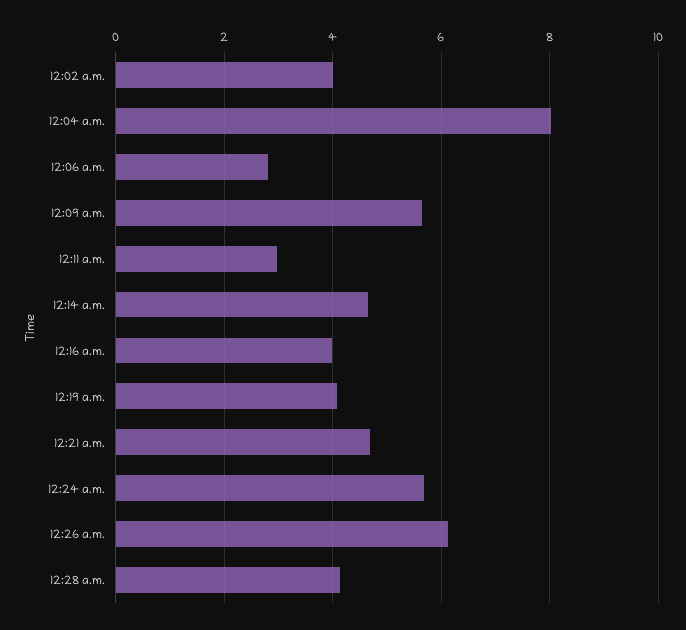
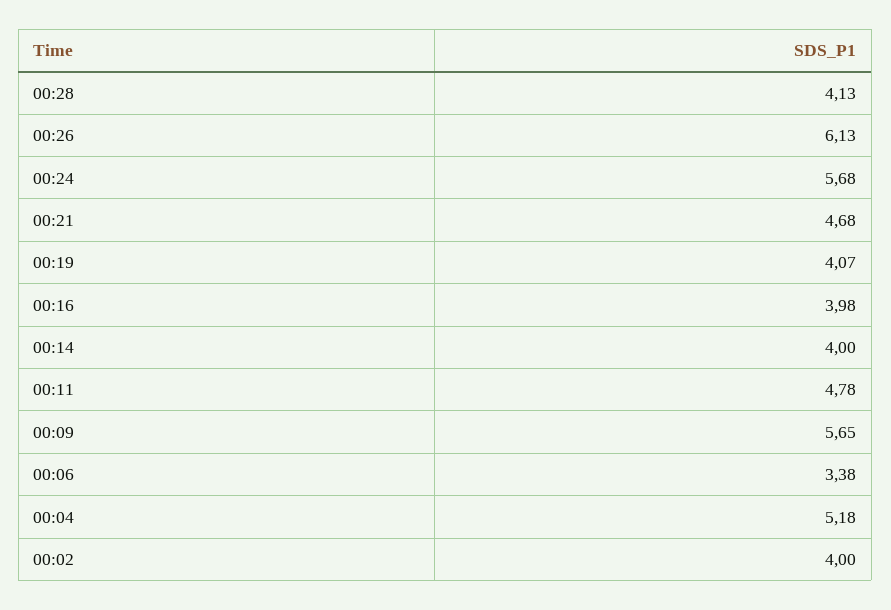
12:04 a.m.: 8 -> 5.18
12:06 a.m.: 2.8 -> 3.38
12:11 a.m.: 3 -> 4.78
12:14 a.m.: 4.6 -> 4

